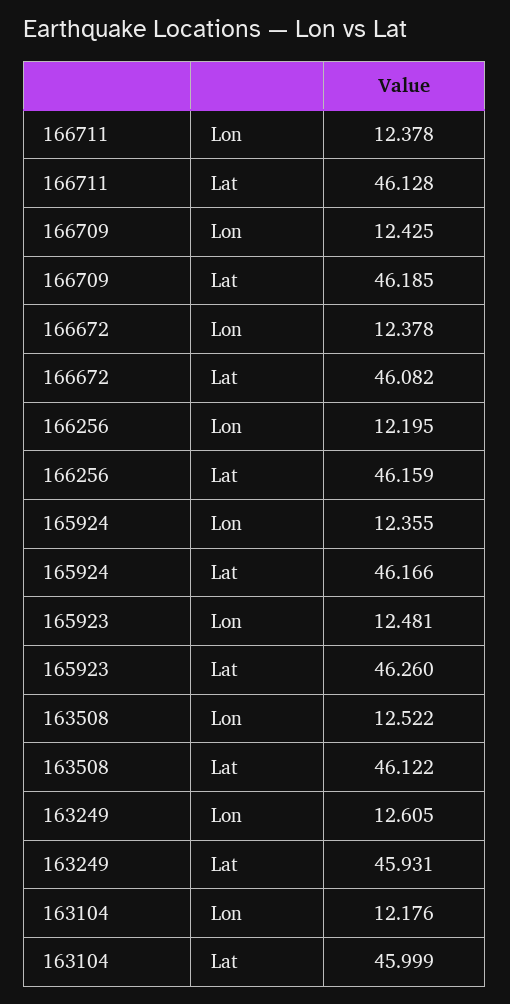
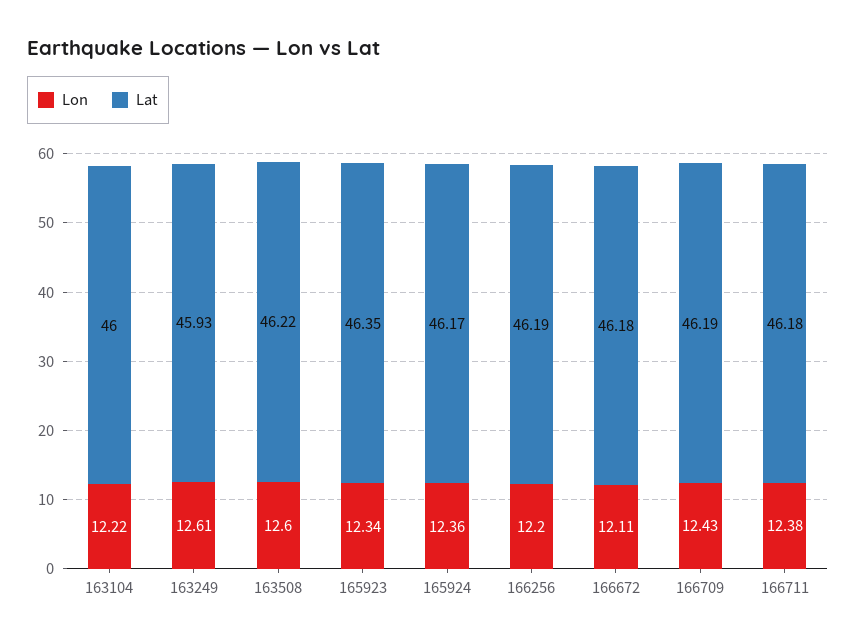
Lat, 166711: 46.128 -> 46.18
Lon, 166672: 12.378 -> 12.11
Lat, 166672: 46.082 -> 46.18
Lat, 166256: 46.159 -> 46.19
Lon, 165923: 12.481 -> 12.34
Lat, 165923: 46.26 -> 46.35
Lon, 163508: 12.522 -> 12.6
Lat, 163508: 46.122 -> 46.22
Lon, 163104: 12.176 -> 12.22

